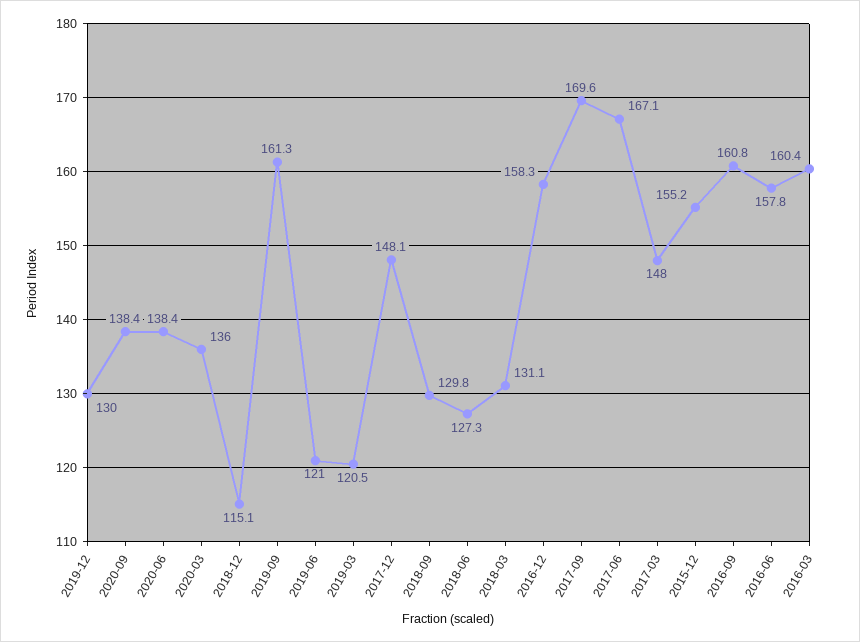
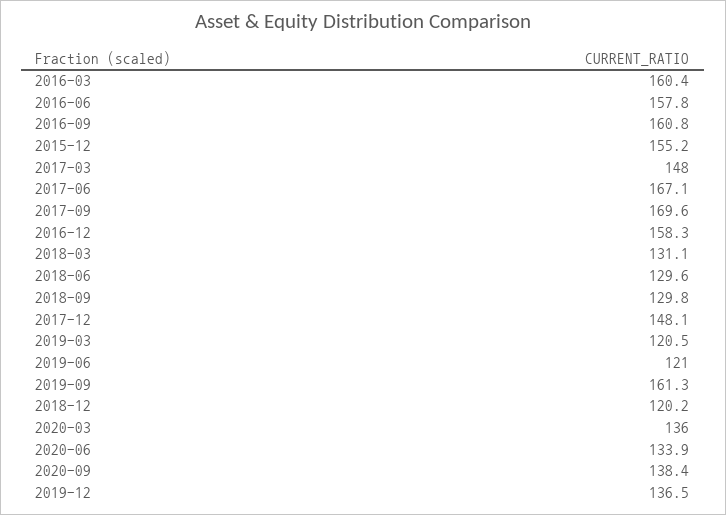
2019-12: 130 -> 136.5
2020-06: 138.4 -> 133.9
2018-12: 115.1 -> 120.2
2018-06: 127.3 -> 129.6

